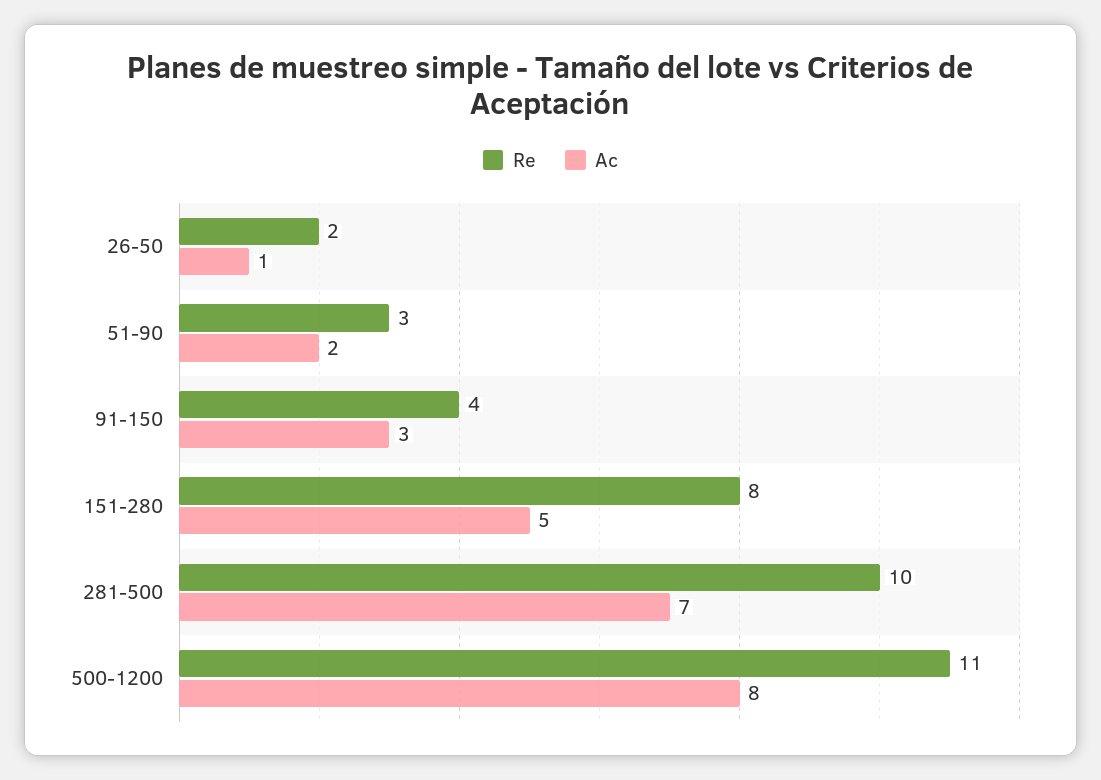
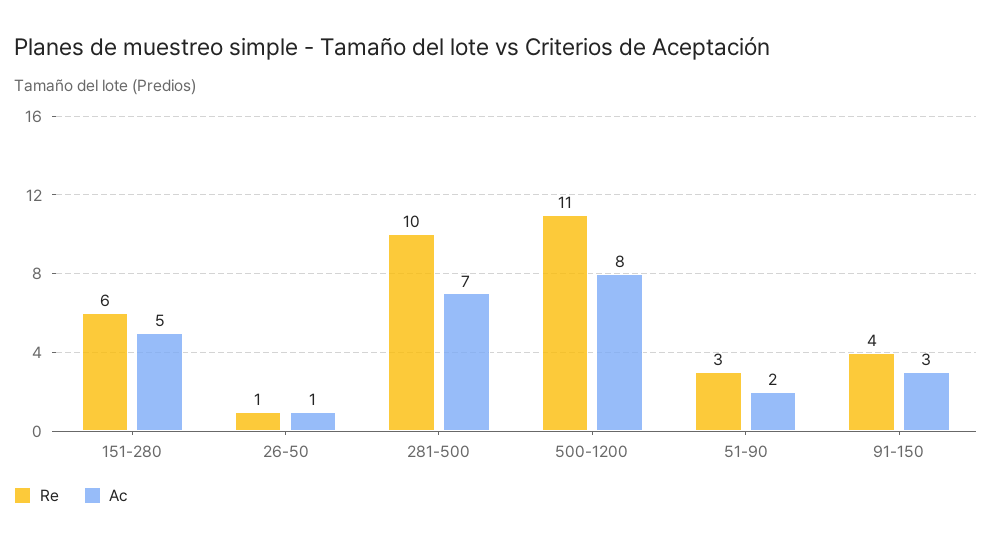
Re, 26-50: 2 -> 1
Re, 151-280: 8 -> 6

